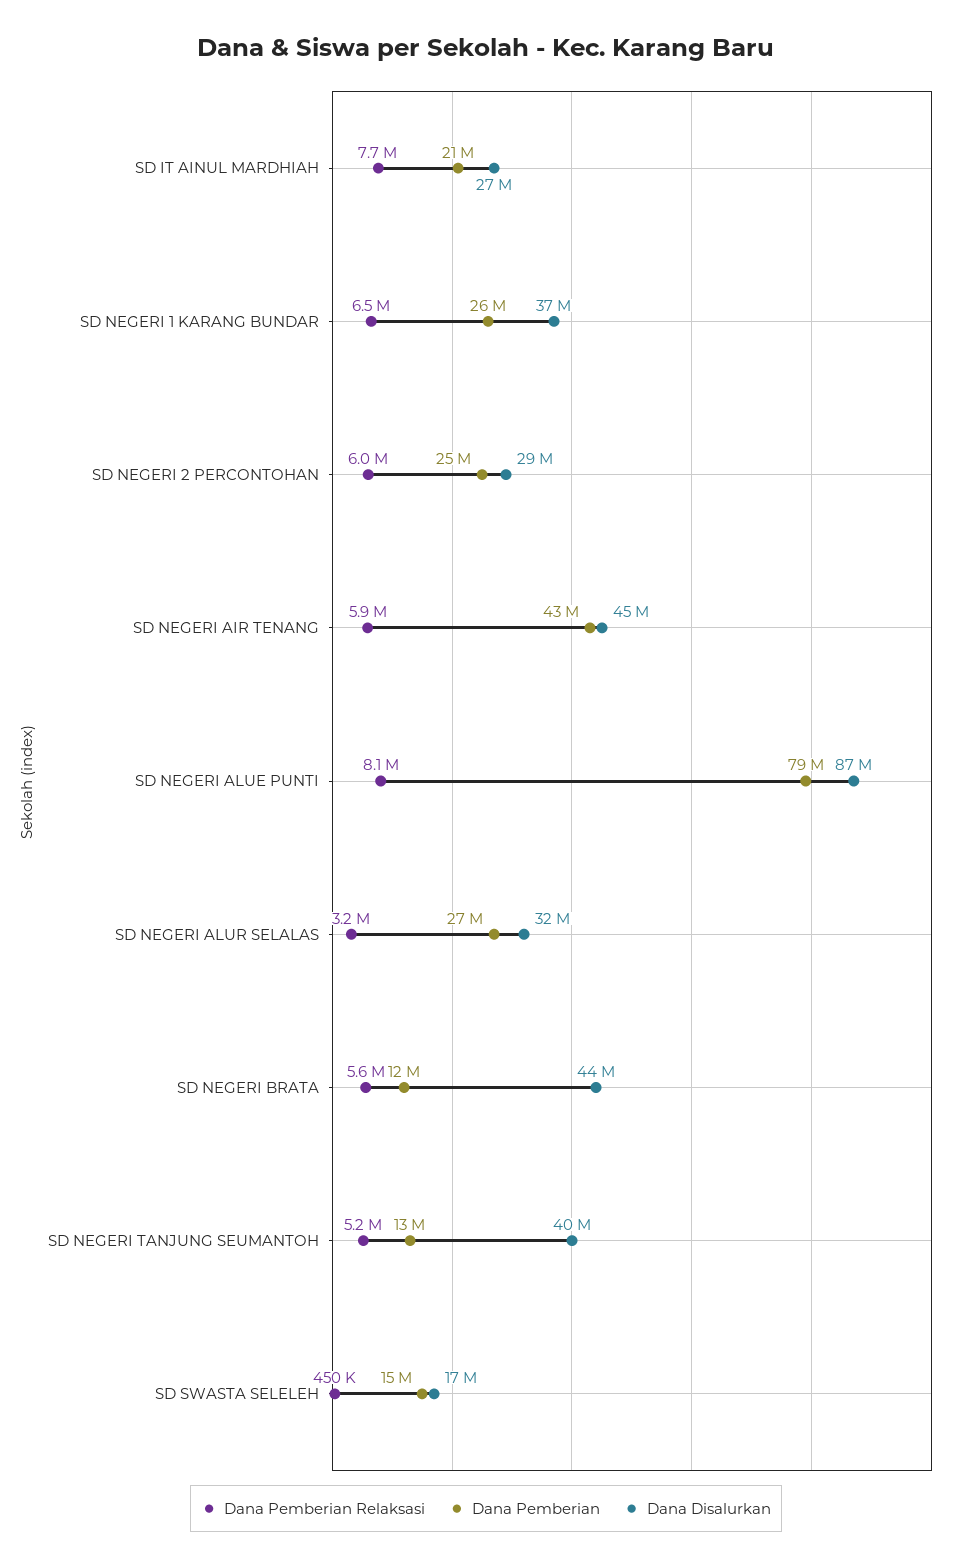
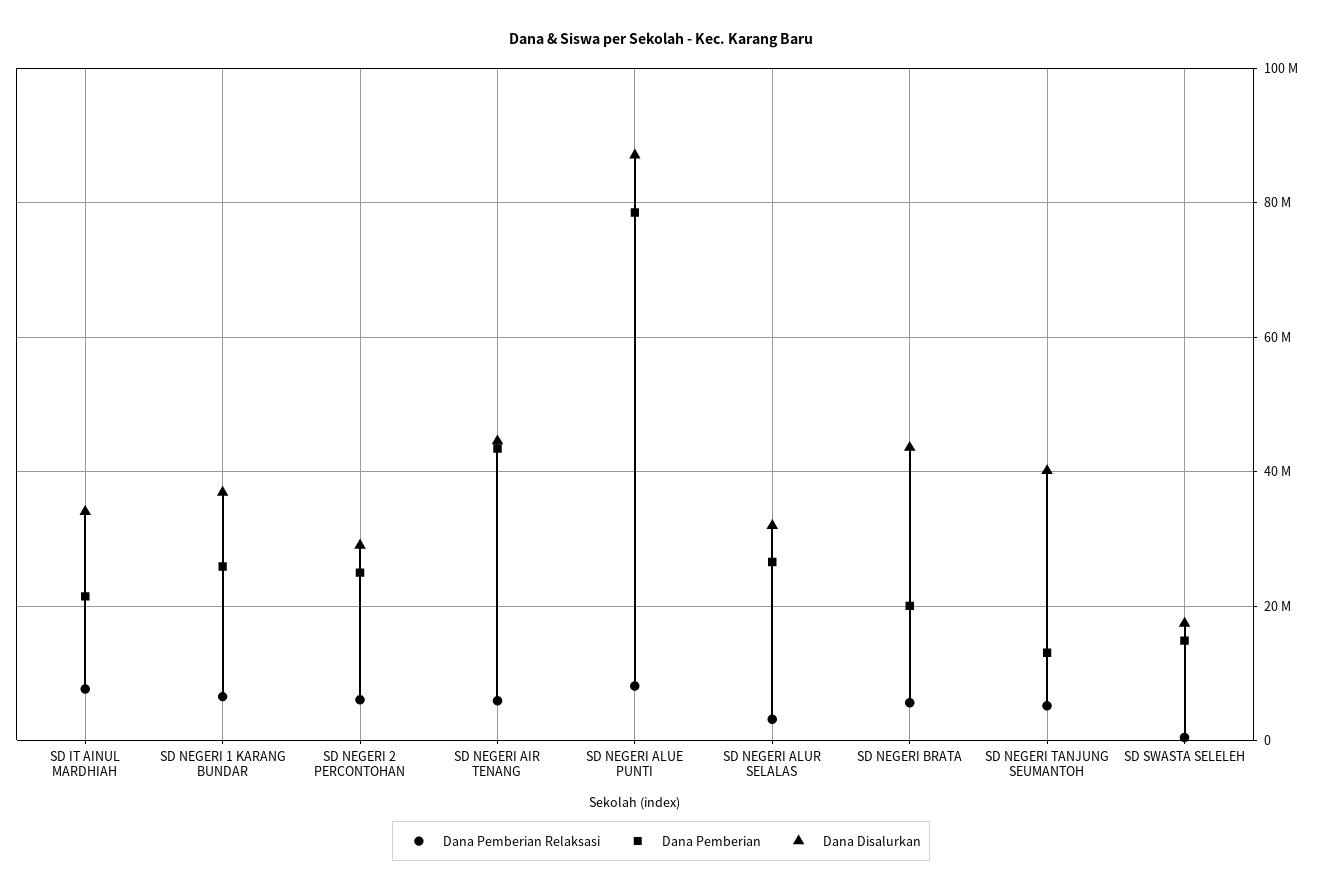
Dana Disalurkan, SD IT AINUL MARDHIAH: 27000000 -> 34000000
Dana Pemberian, SD NEGERI BRATA: 12000000 -> 20000000

